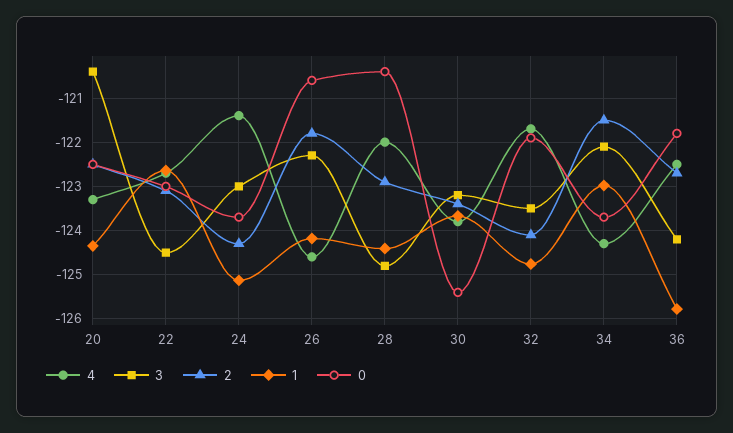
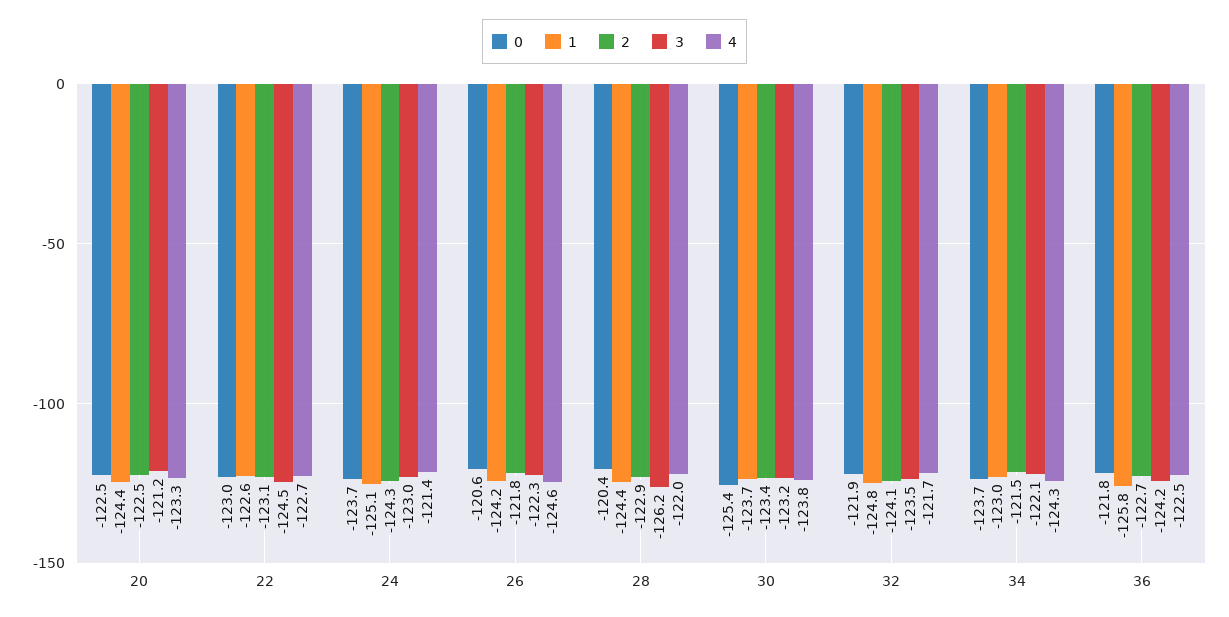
3, 20: -120.4 -> -121.2
3, 28: -124.8 -> -126.2

